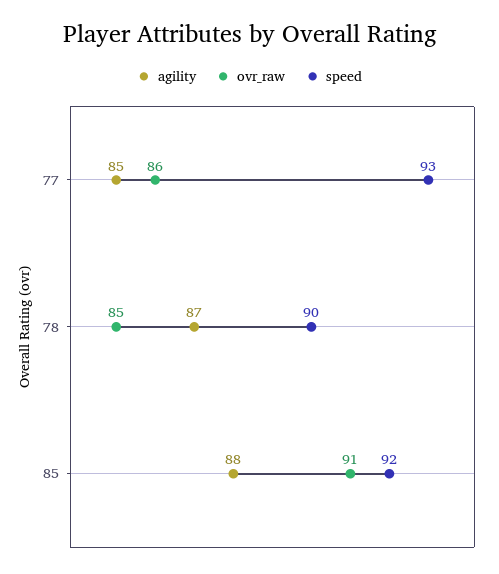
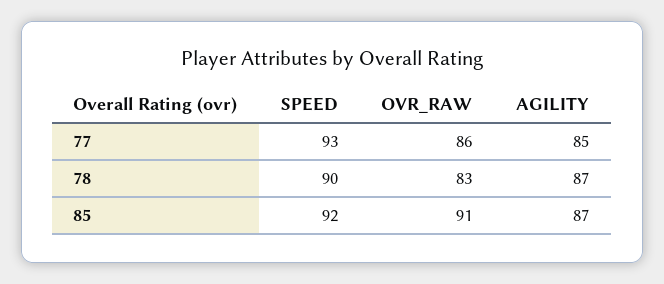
ovr_raw, 78: 85 -> 83
agility, 85: 88 -> 87

